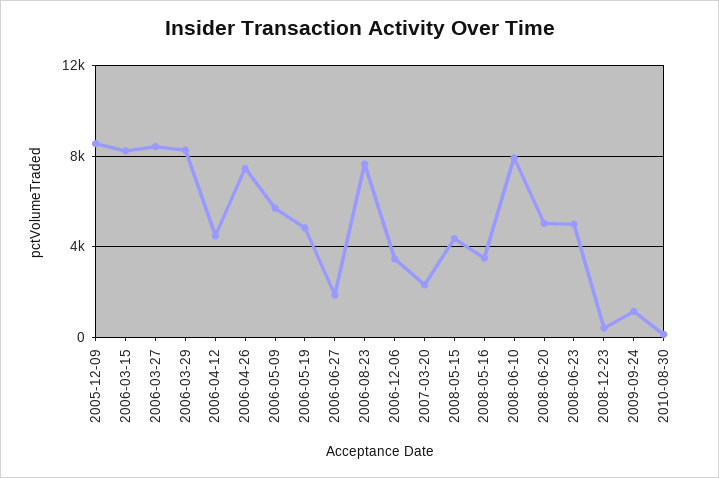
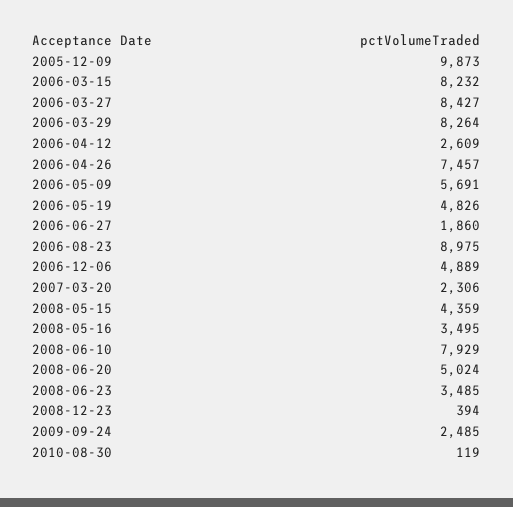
2005-12-09: 8500 -> 9873
2006-04-12: 4500 -> 2609
2006-08-23: 7500 -> 8975
2006-12-06: 3500 -> 4889
2008-06-23: 5000 -> 3485
2009-09-24: 1000 -> 2485

